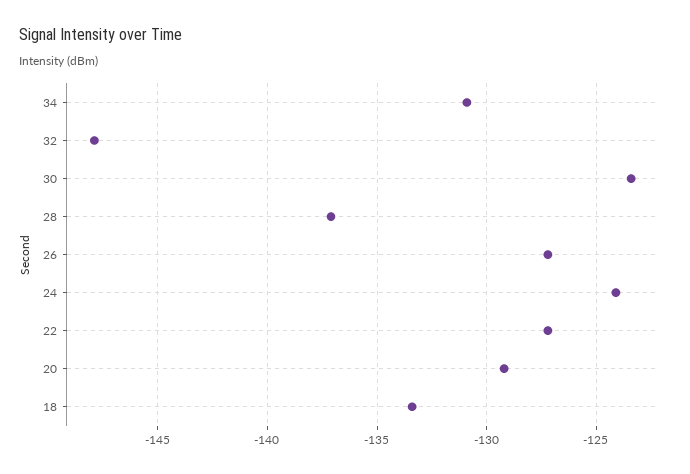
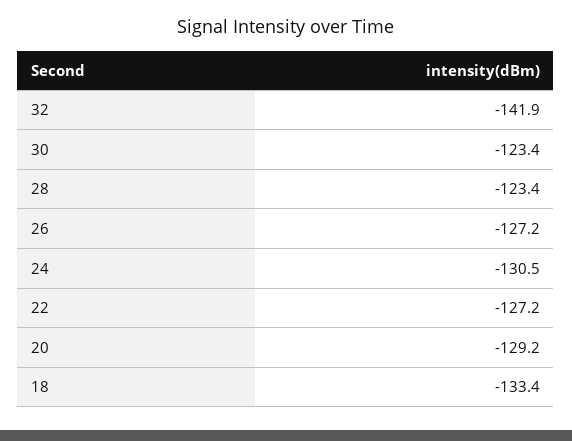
34: -131 -> none
32: -148 -> -141.9
28: -137 -> -123.4
24: -124 -> -130.5

